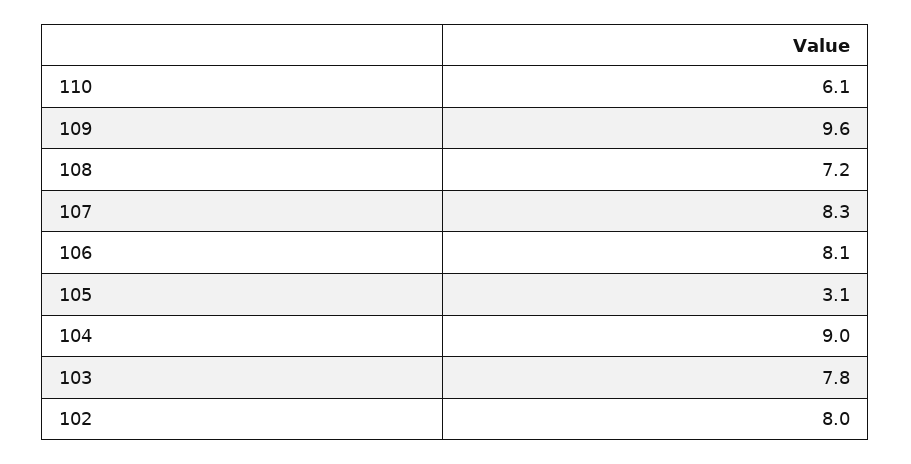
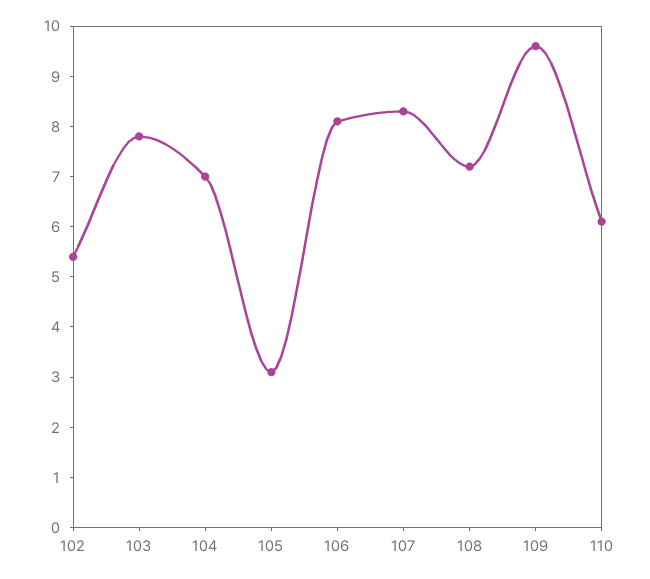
104: 9 -> 7
102: 8 -> 5.5

